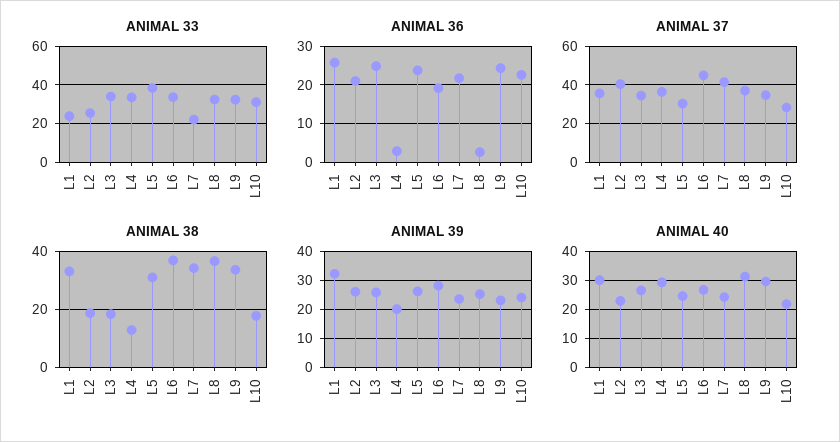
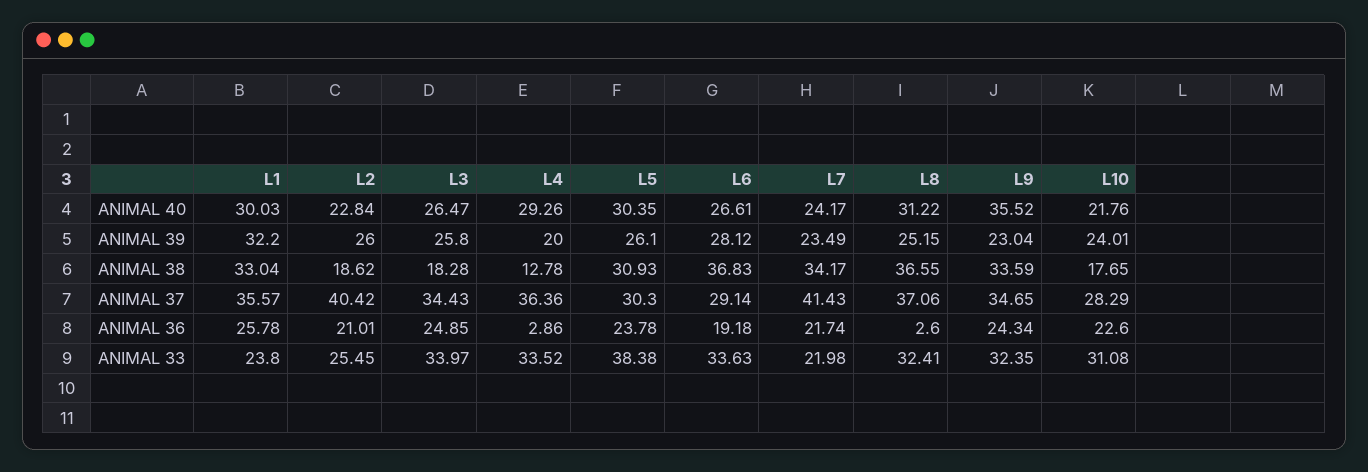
ANIMAL 37, L6: 45 -> 29.14
ANIMAL 40, L5: 25 -> 30.35
ANIMAL 40, L9: 30 -> 35.52

